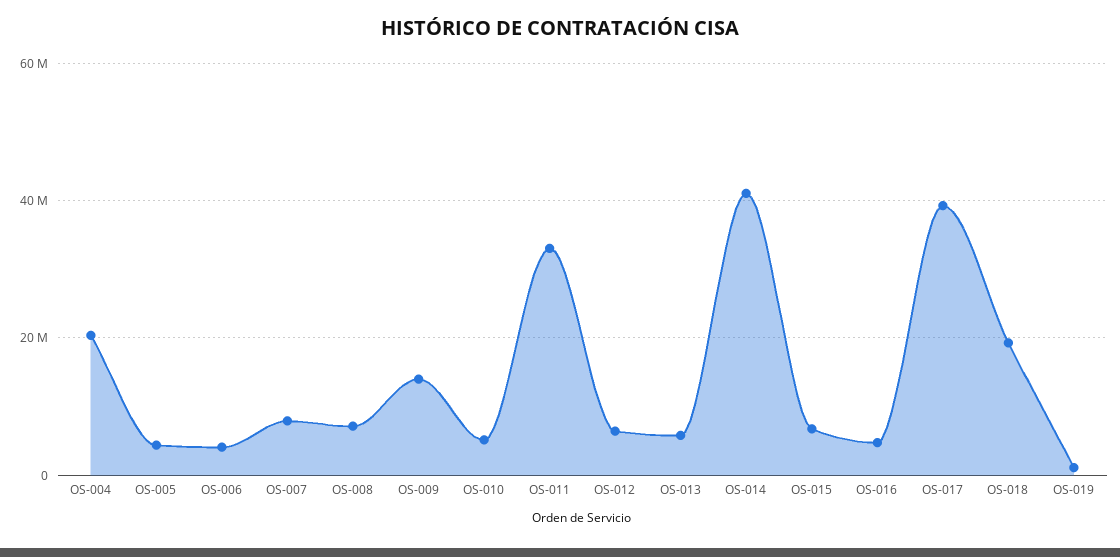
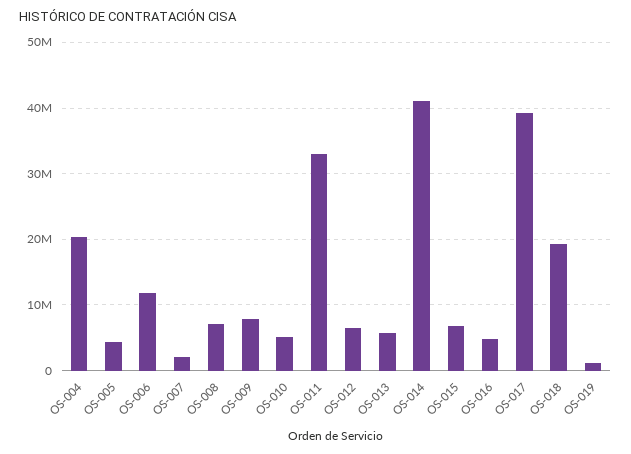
OS-006: 4000000 -> 12000000
OS-007: 8000000 -> 2000000
OS-009: 14000000 -> 8000000

